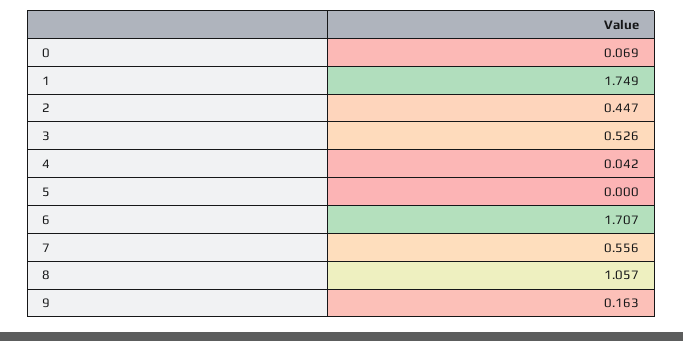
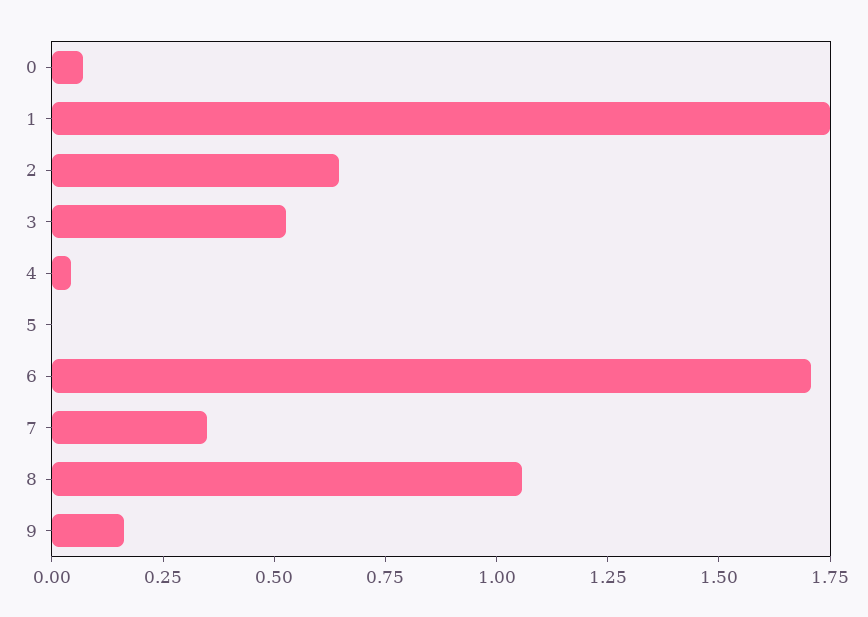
2: 0.447 -> 0.65
7: 0.556 -> 0.35

